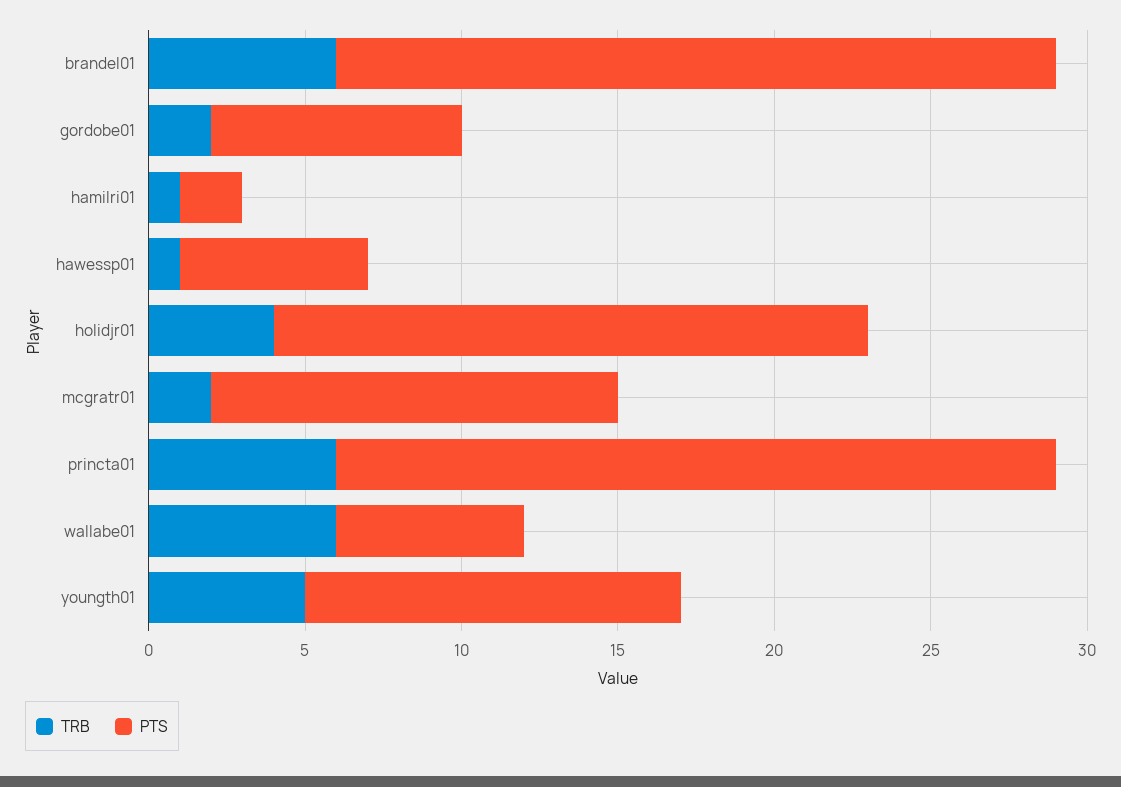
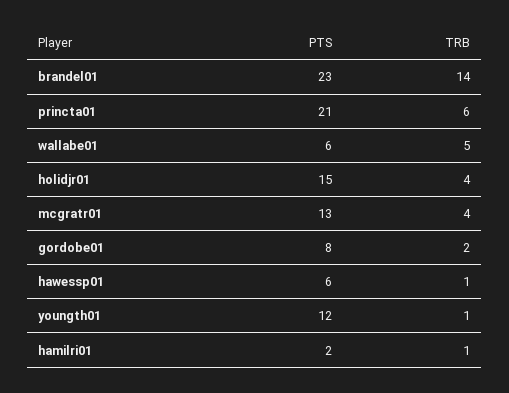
TRB, brandel01: 6 -> 14
PTS, holidjr01: 19 -> 15
TRB, mcgratr01: 2 -> 4
PTS, princta01: 23 -> 21
TRB, wallabe01: 6 -> 5
TRB, youngth01: 5 -> 1

